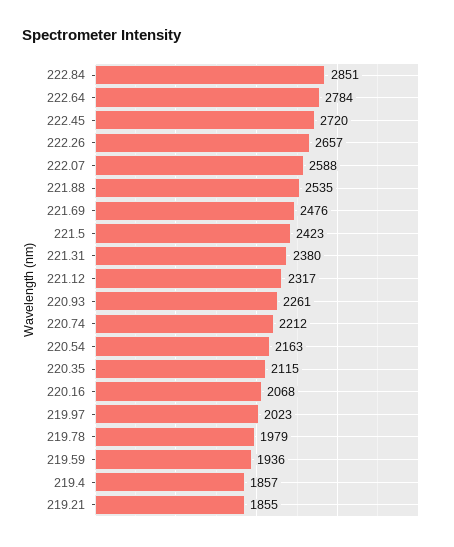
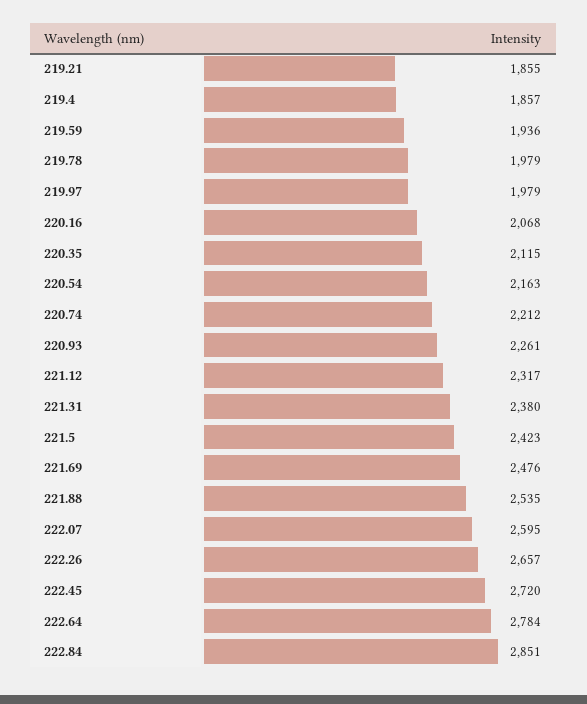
222.07: 2588 -> 2595
219.97: 2023 -> 1979

